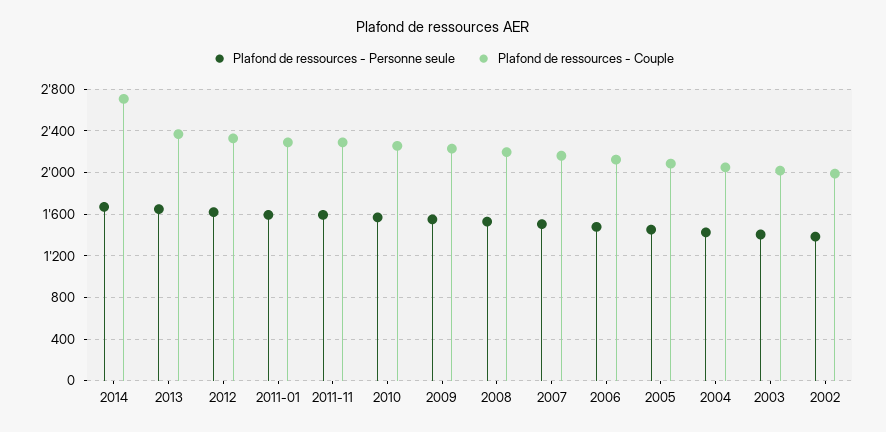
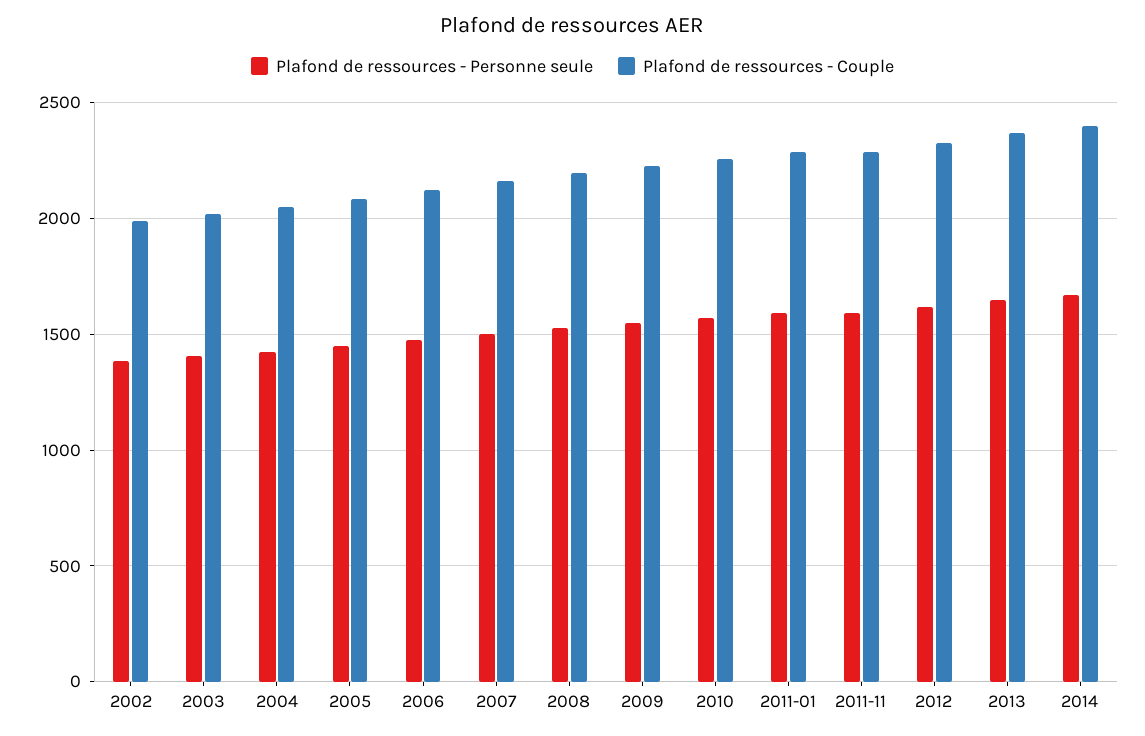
Plafond de ressources - Couple, 2014: 2700 -> 2400

